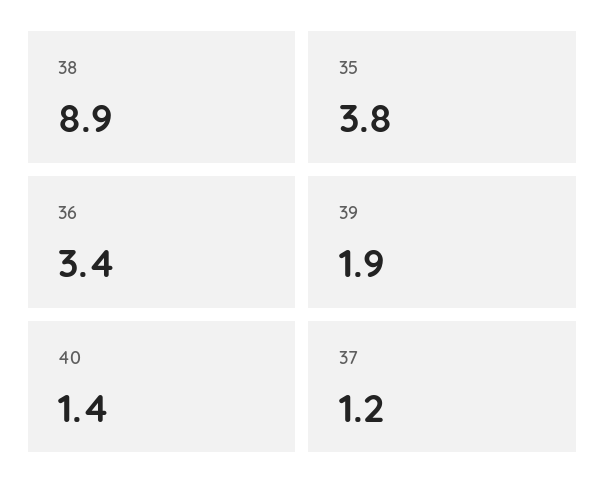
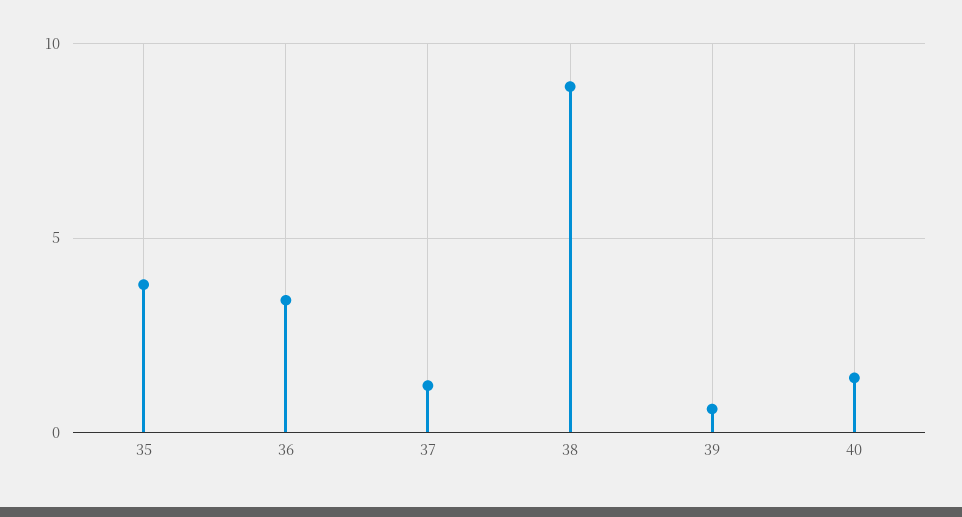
39: 1.9 -> 0.5

